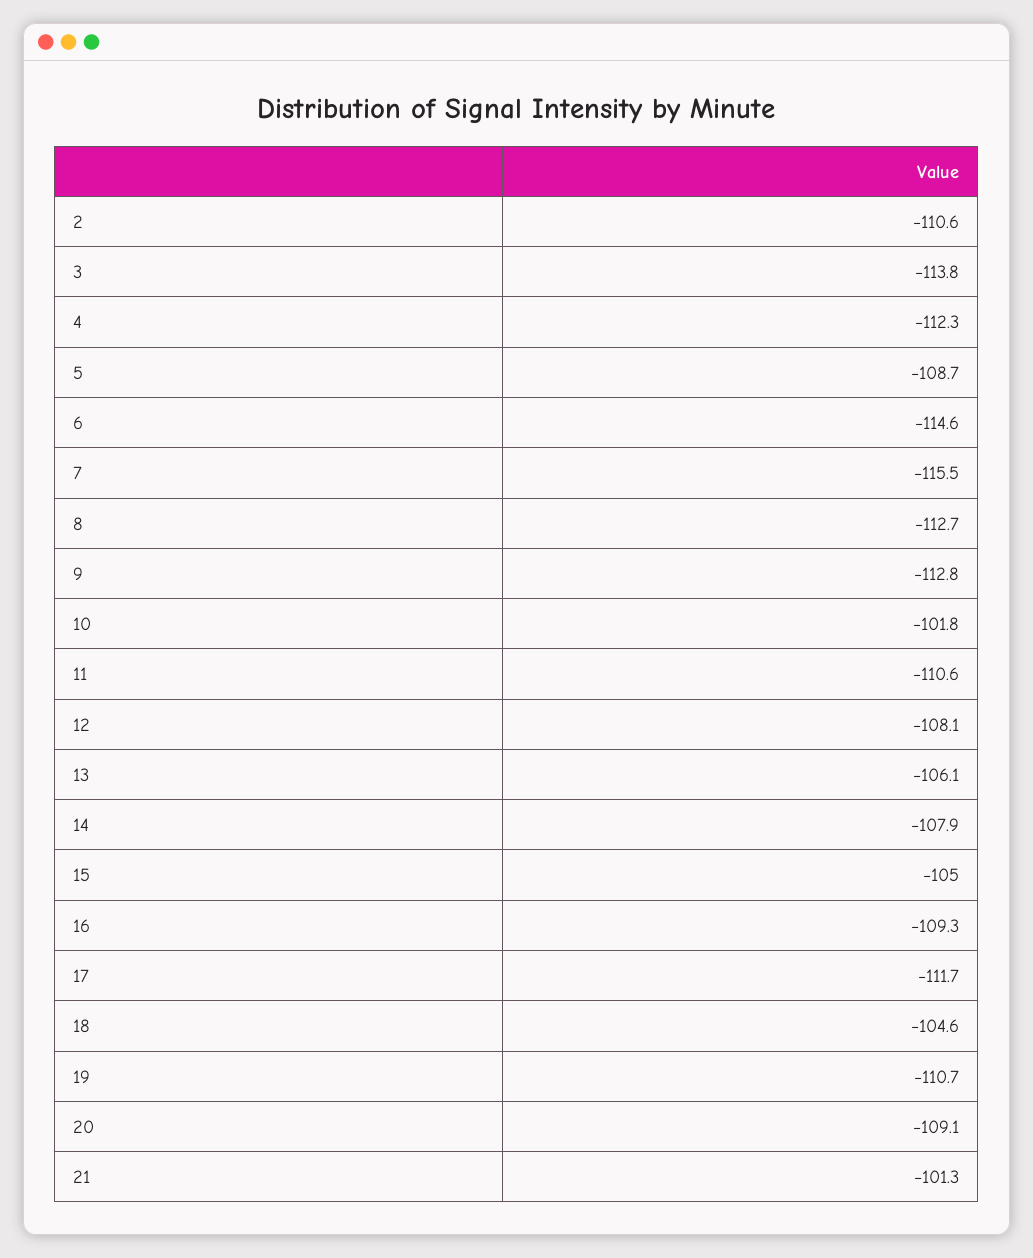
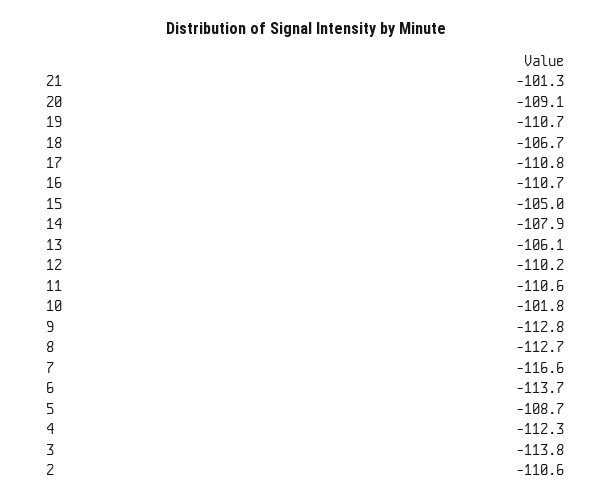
6: -114.6 -> -113.7
7: -115.5 -> -116.6
12: -108.1 -> -110.2
16: -109.3 -> -110.7
17: -111.7 -> -110.8
18: -104.6 -> -106.7

